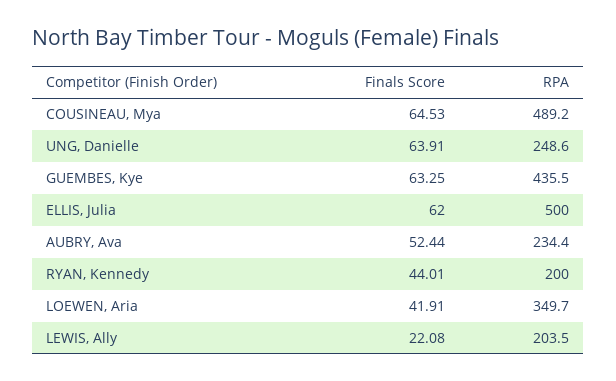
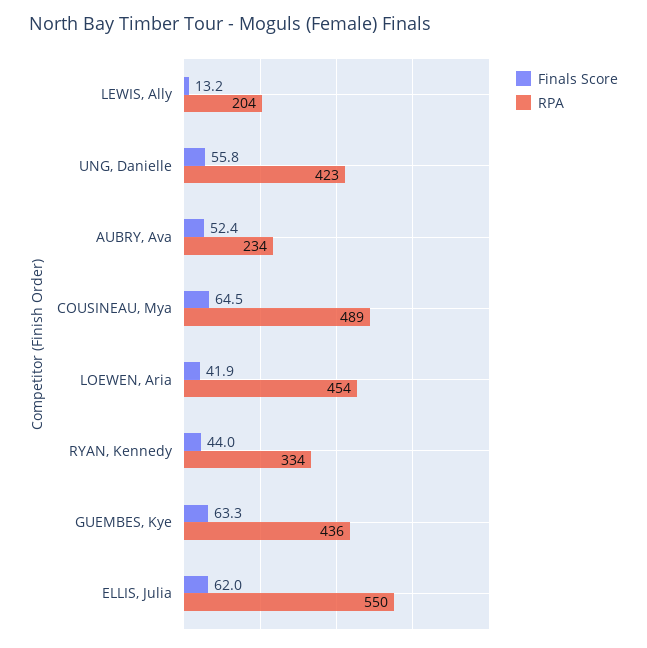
Finals Score, UNG, Danielle: 63.91 -> 55.8
RPA, UNG, Danielle: 248.6 -> 423
RPA, ELLIS, Julia: 500 -> 550
RPA, RYAN, Kennedy: 200 -> 334
RPA, LOEWEN, Aria: 349.7 -> 454
Finals Score, LEWIS, Ally: 22.08 -> 13.2

